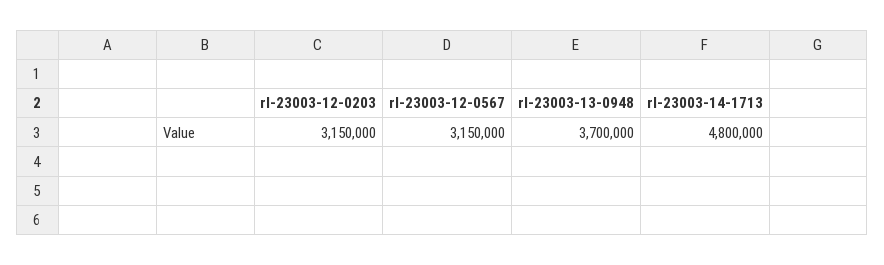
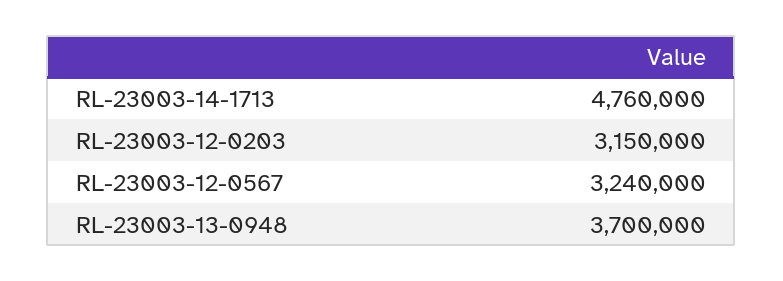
rl-23003-12-0567: 3150000 -> 3240000
rl-23003-14-1713: 4800000 -> 4760000

